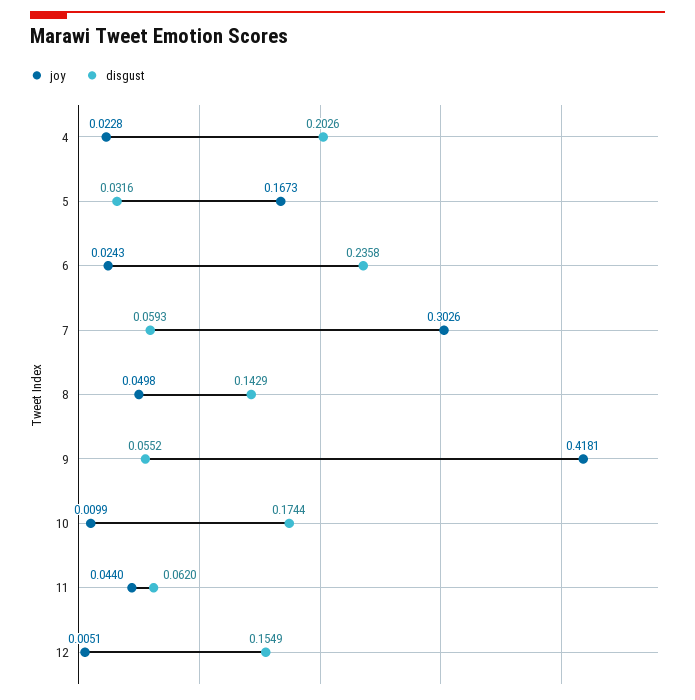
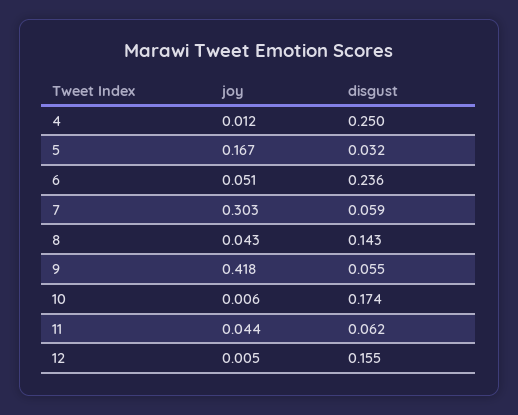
joy, 4: 0.0228 -> 0.012
disgust, 4: 0.2026 -> 0.25
joy, 6: 0.0243 -> 0.051
joy, 8: 0.0498 -> 0.043
joy, 10: 0.0099 -> 0.006

